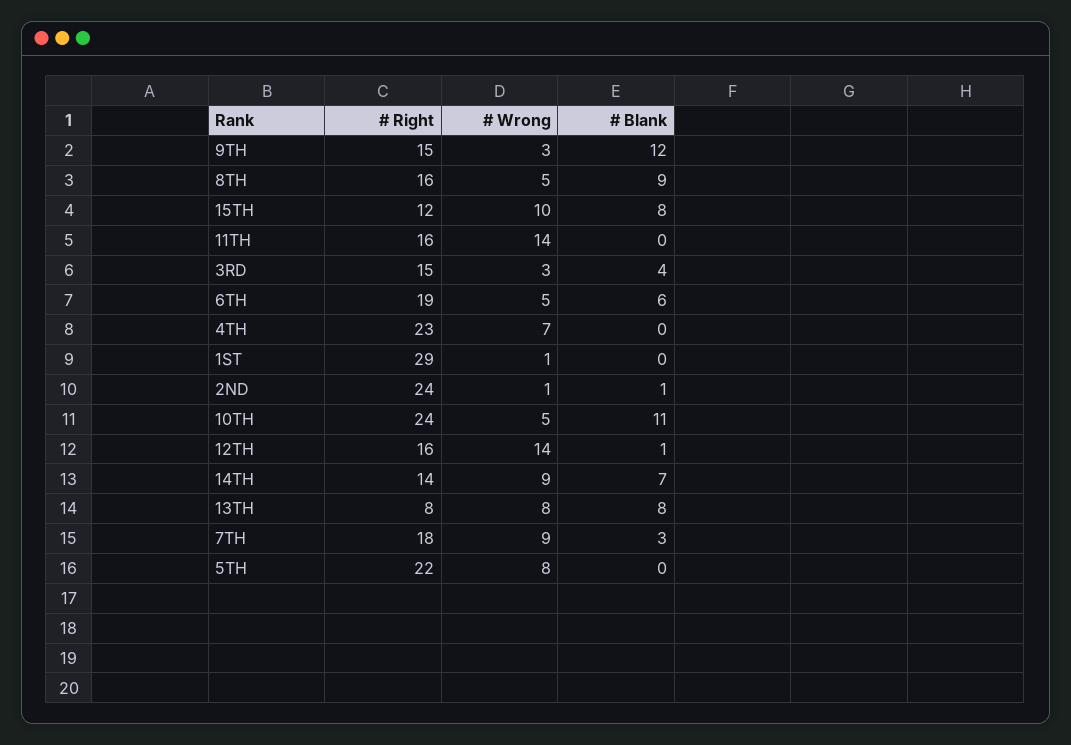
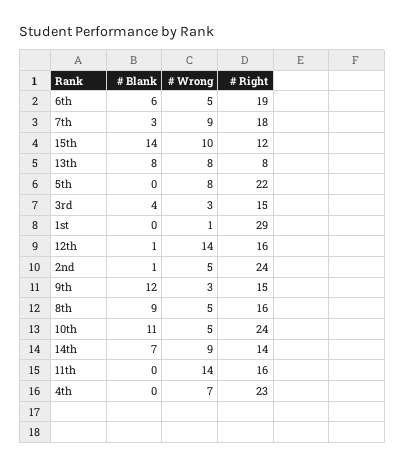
# Blank, 15TH: 8 -> 14
# Wrong, 2ND: 1 -> 5

